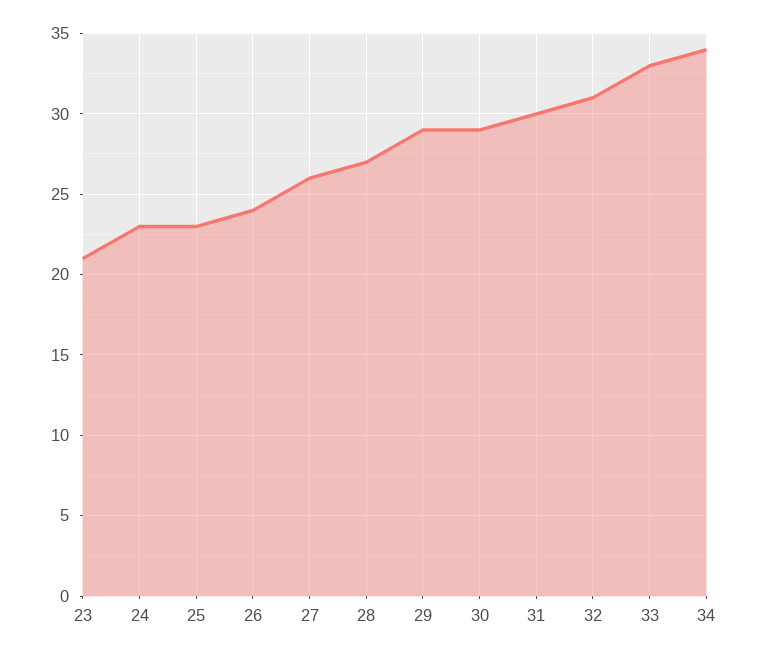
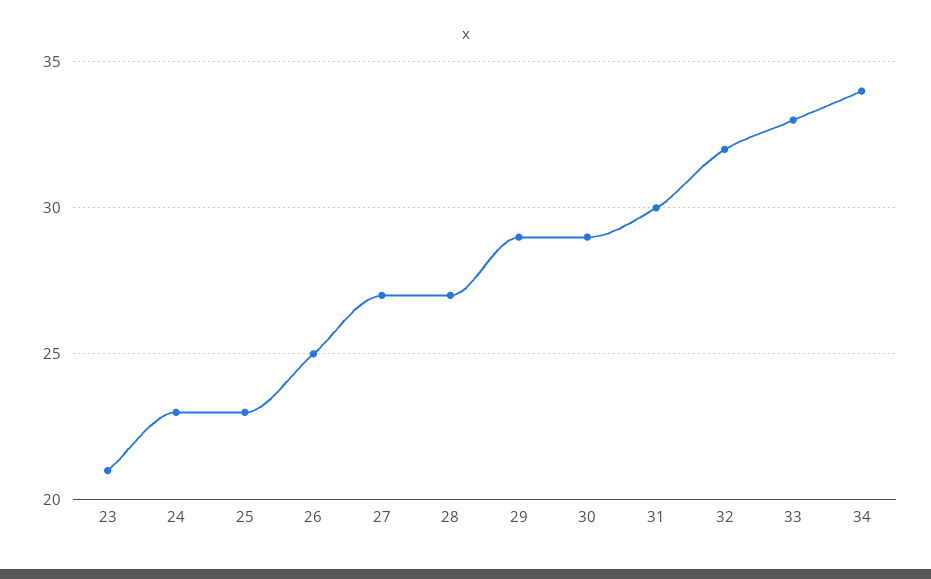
26: 24 -> 25
27: 26 -> 27
32: 31 -> 32

